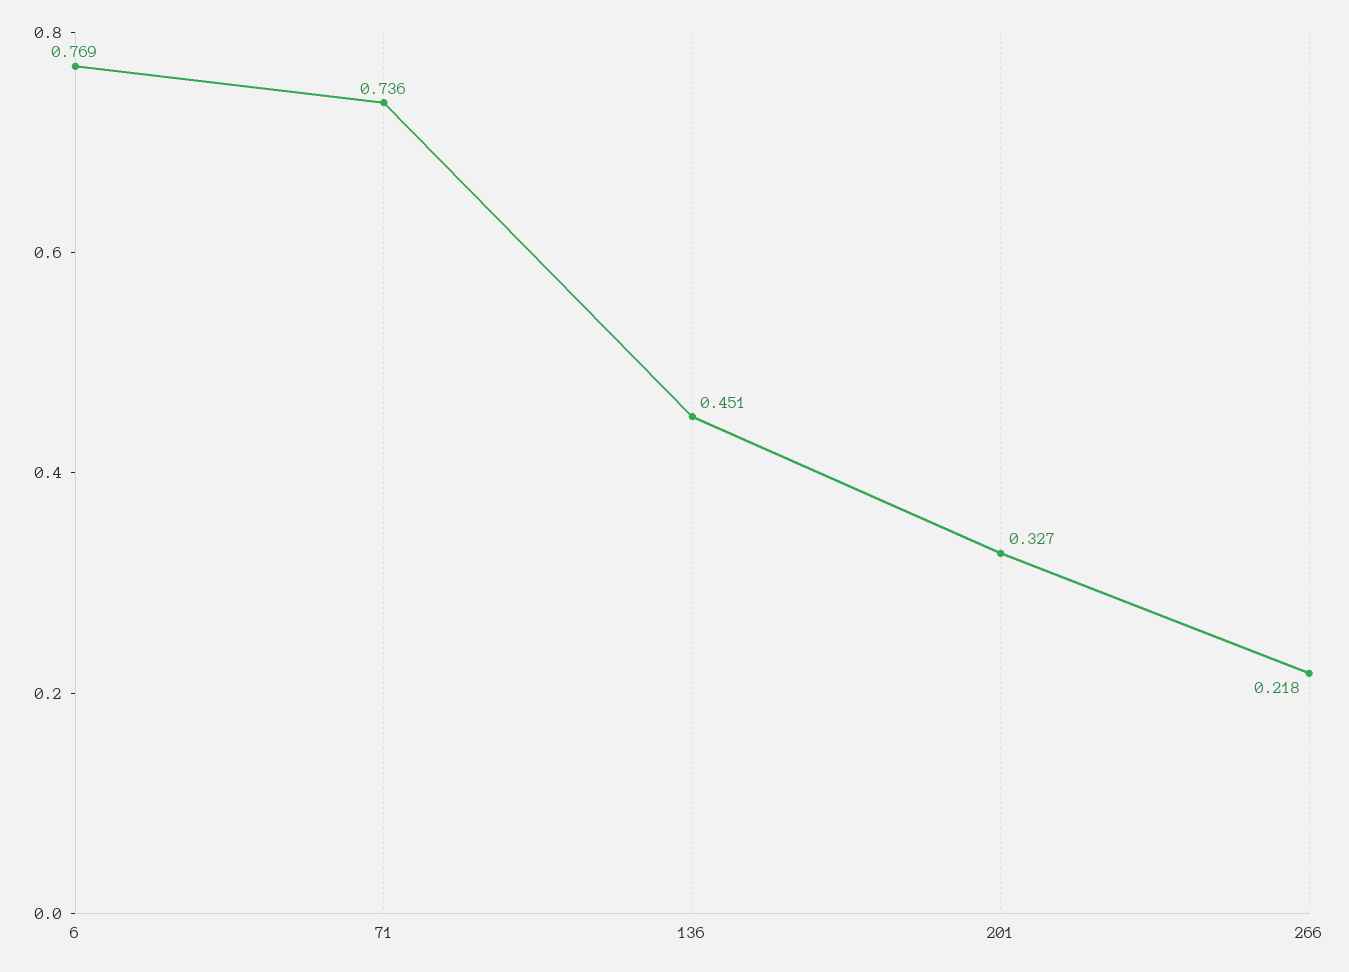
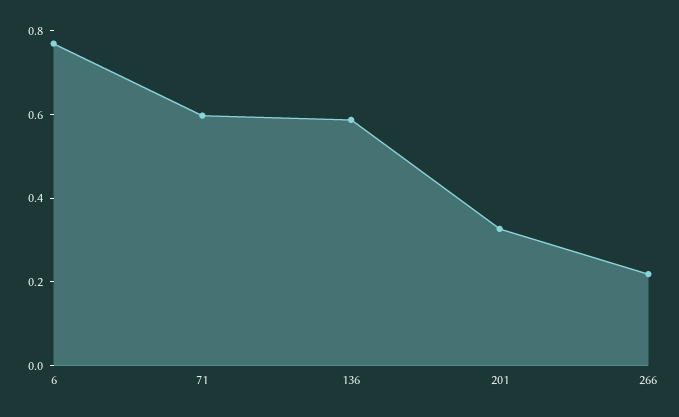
71: 0.736 -> 0.6
136: 0.451 -> 0.6

